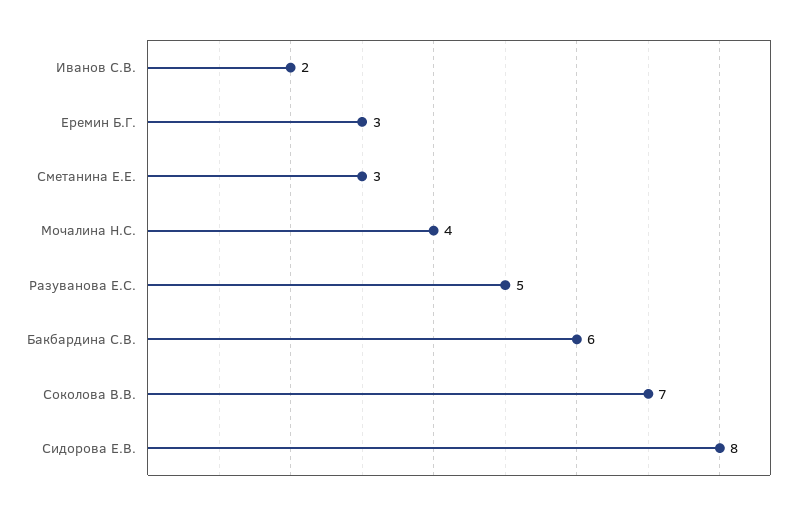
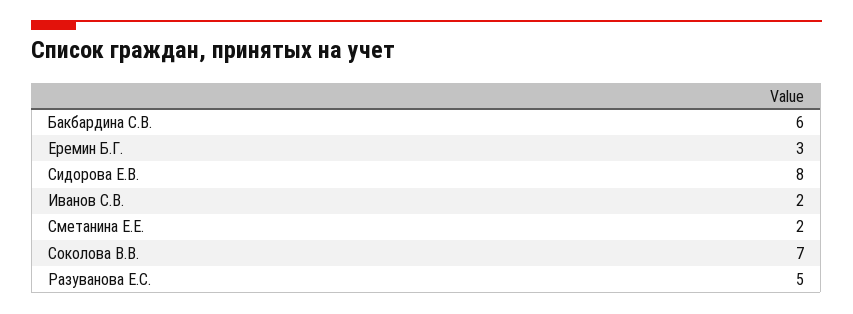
Сметанина Е.Е.: 3 -> 2
Мочалина Н.С.: 4 -> none

